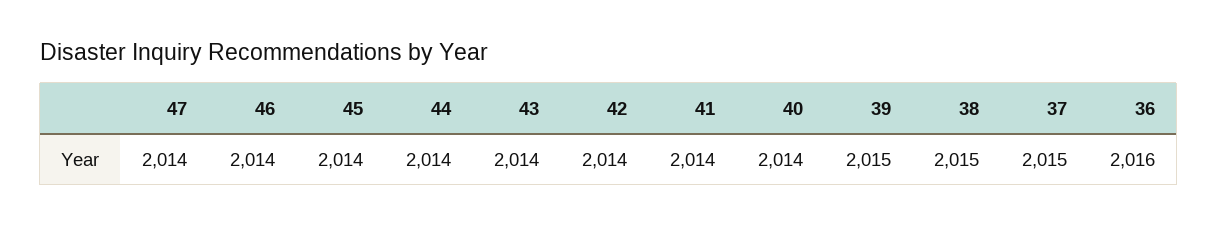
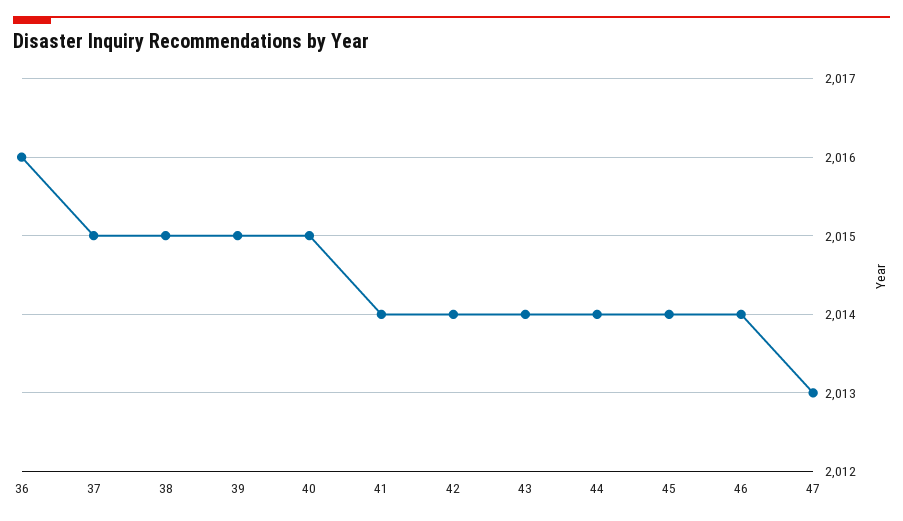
47: 2014 -> 2013
40: 2014 -> 2015

